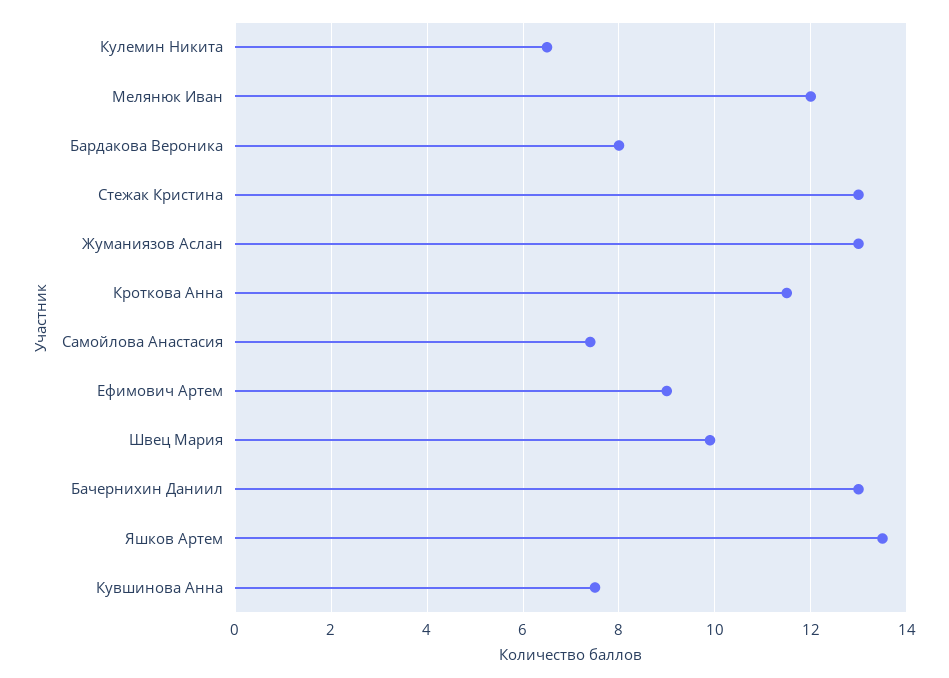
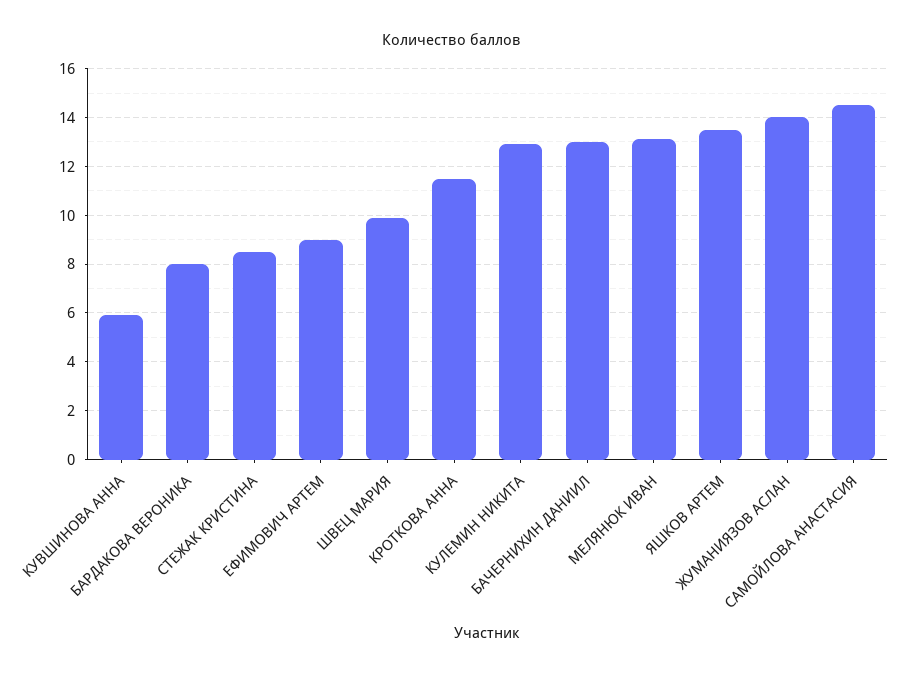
Кулемин Никита: 6.5 -> 13
Мелянюк Иван: 12 -> 13
Стежак Кристина: 13 -> 8.5
Жуманиязов Аслан: 13 -> 14
Самойлова Анастасия: 7.5 -> 14.5
Кувшинова Анна: 7.5 -> 6

